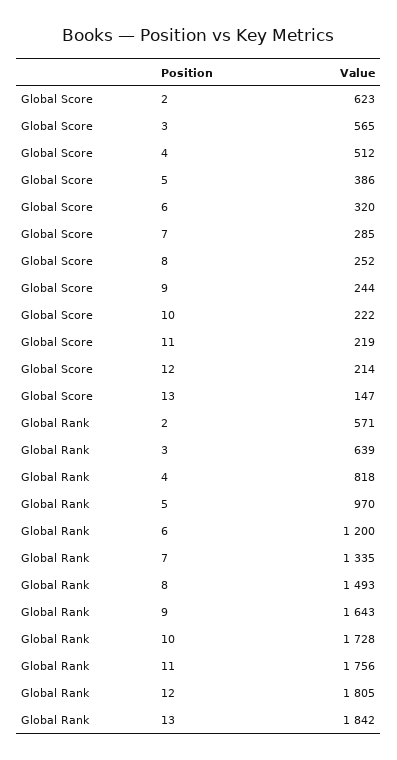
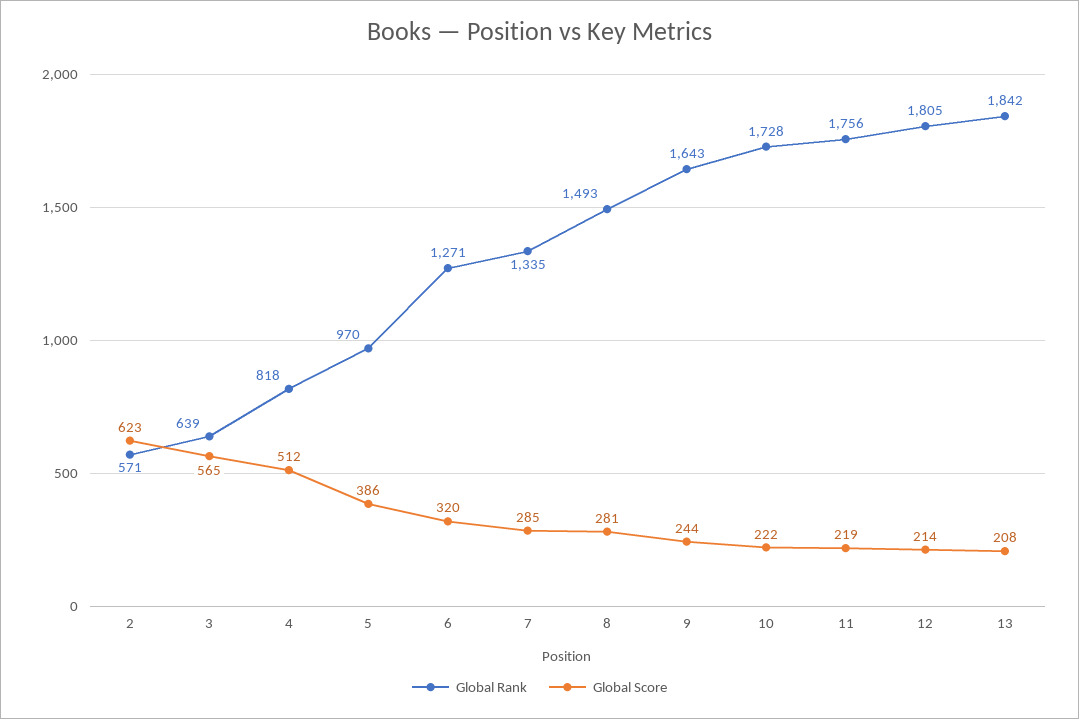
Global Score, 8: 252 -> 281
Global Score, 13: 147 -> 208
Global Rank, 6: 1200 -> 1271

